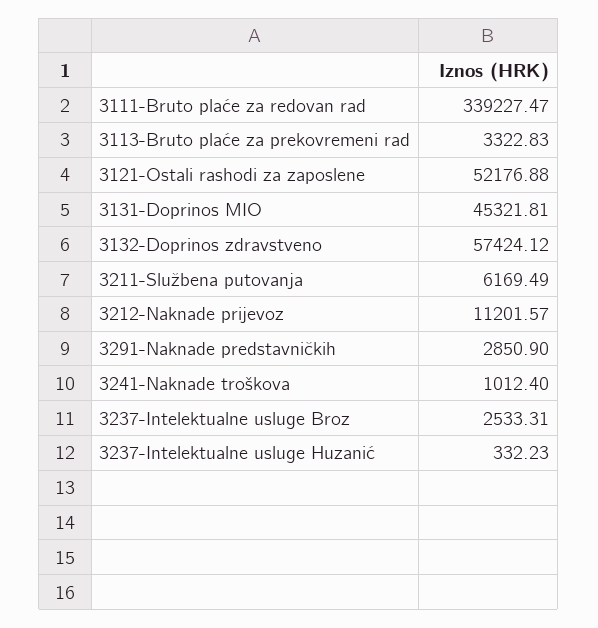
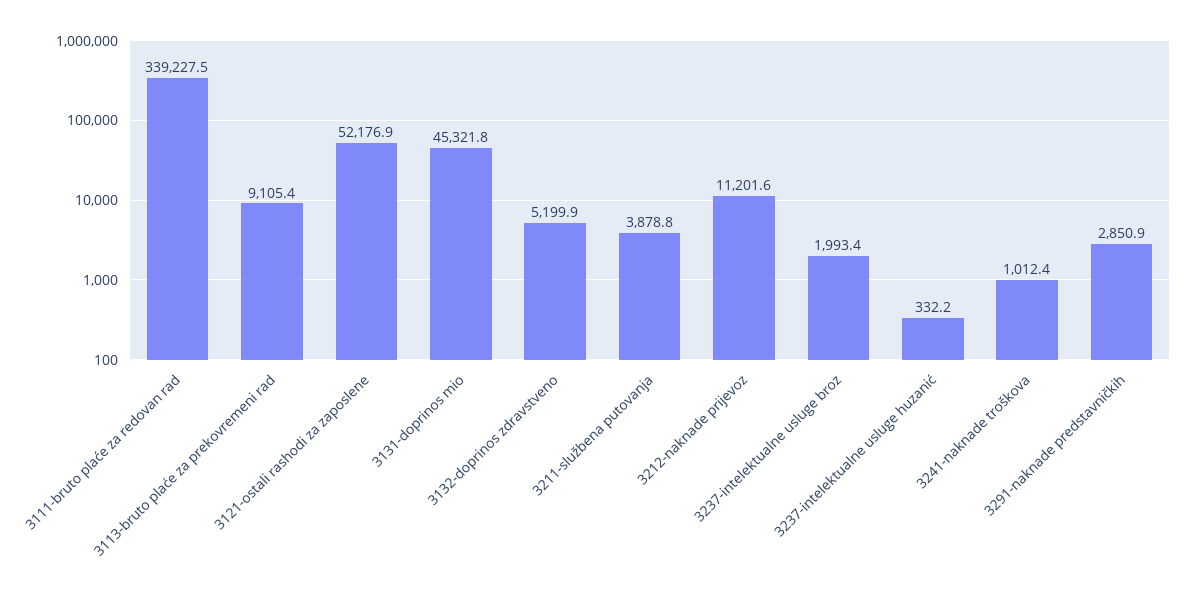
3113-Bruto plaće za prekovremeni rad: 3322.83 -> 9105.4
3132-Doprinos zdravstveno: 57424.12 -> 5199.9
3211-Službena putovanja: 6169.49 -> 3878.8
3237-Intelektualne usluge Broz: 2533.31 -> 1993.4

